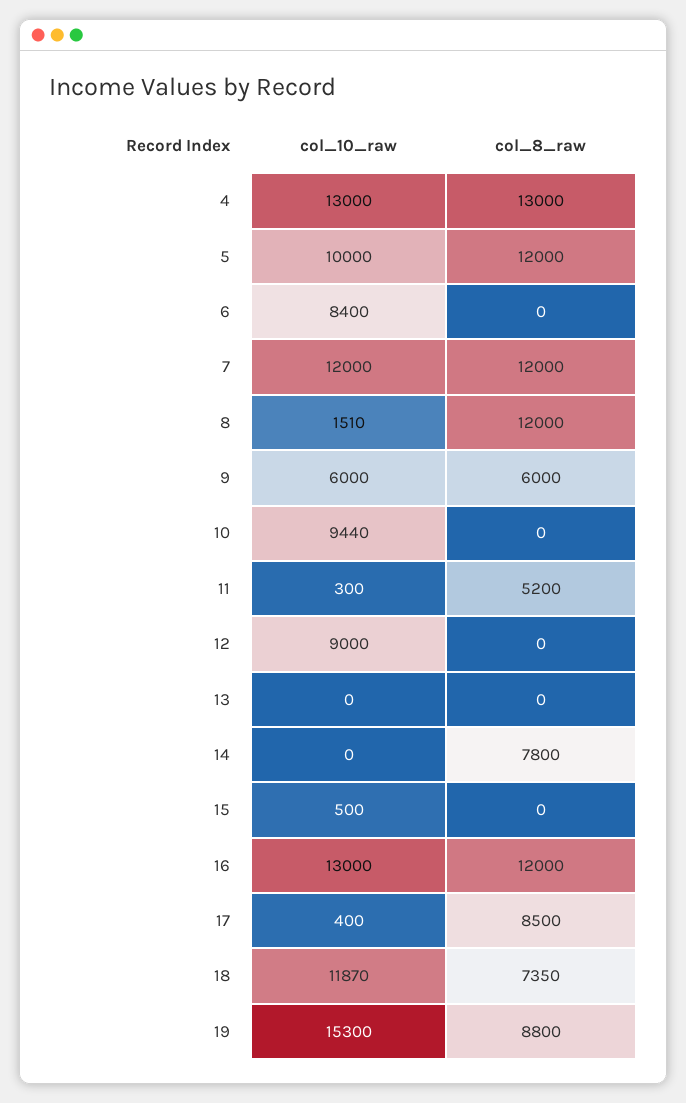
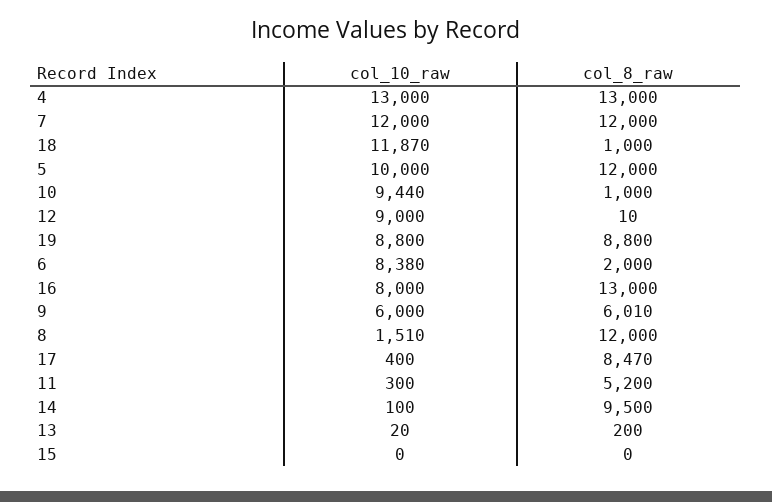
col_10_raw, 6: 8400 -> 8380
col_8_raw, 6: 0 -> 2000
col_8_raw, 9: 6000 -> 6010
col_8_raw, 10: 0 -> 1000
col_8_raw, 12: 0 -> 10
col_10_raw, 13: 0 -> 20
col_8_raw, 13: 0 -> 200
col_10_raw, 14: 0 -> 100
col_8_raw, 14: 7800 -> 9500
col_10_raw, 15: 500 -> 0
col_10_raw, 16: 13000 -> 8000
col_8_raw, 16: 12000 -> 13000
col_8_raw, 17: 8500 -> 8470
col_8_raw, 18: 7350 -> 1000
col_10_raw, 19: 15300 -> 8800

